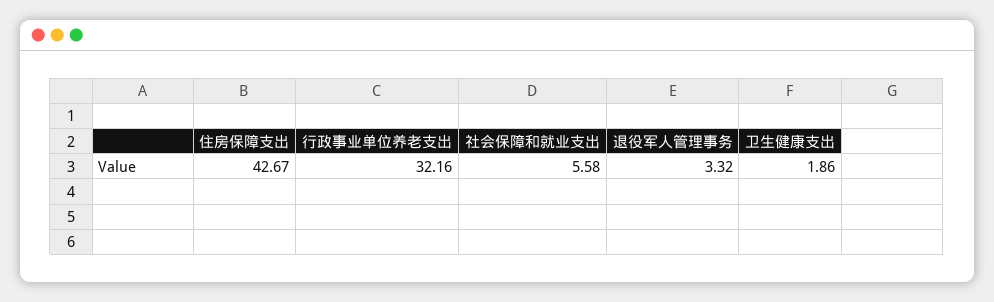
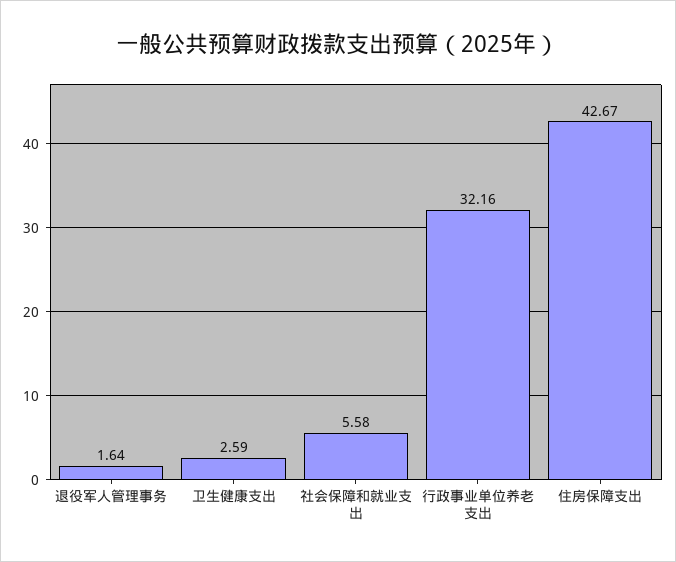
退役军人管理事务: 3.32 -> 1.64
卫生健康支出: 1.86 -> 2.59

